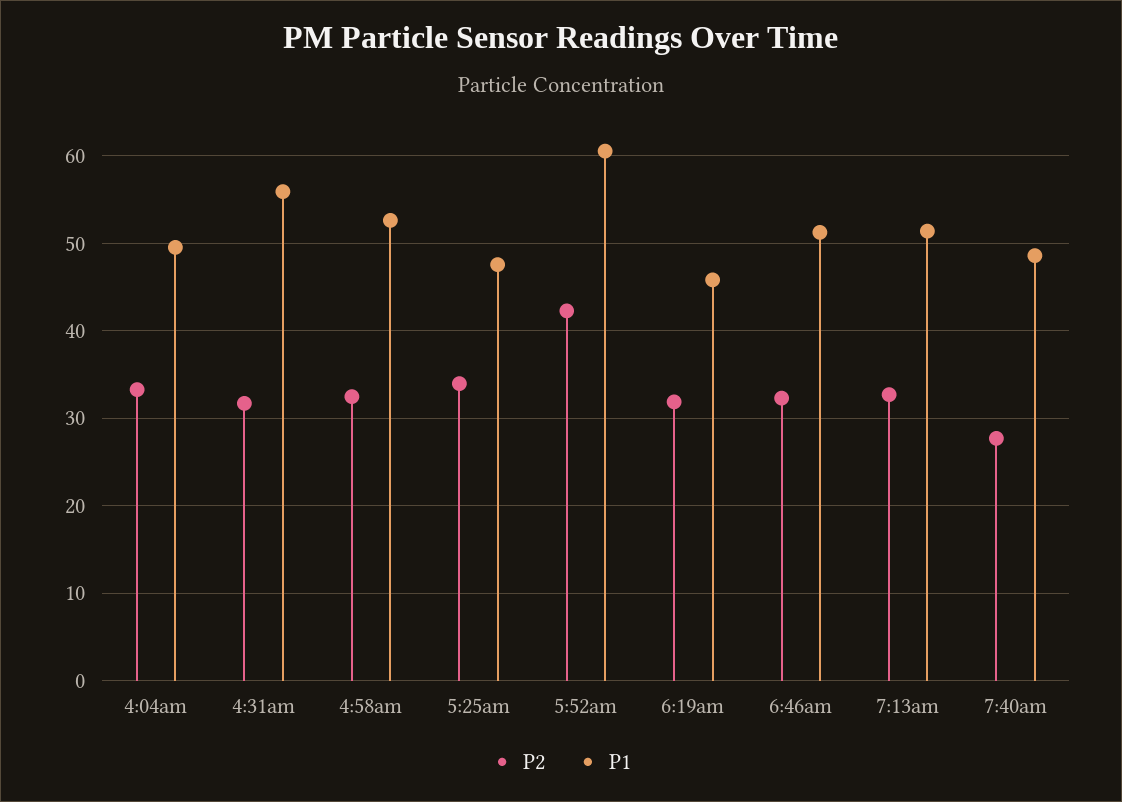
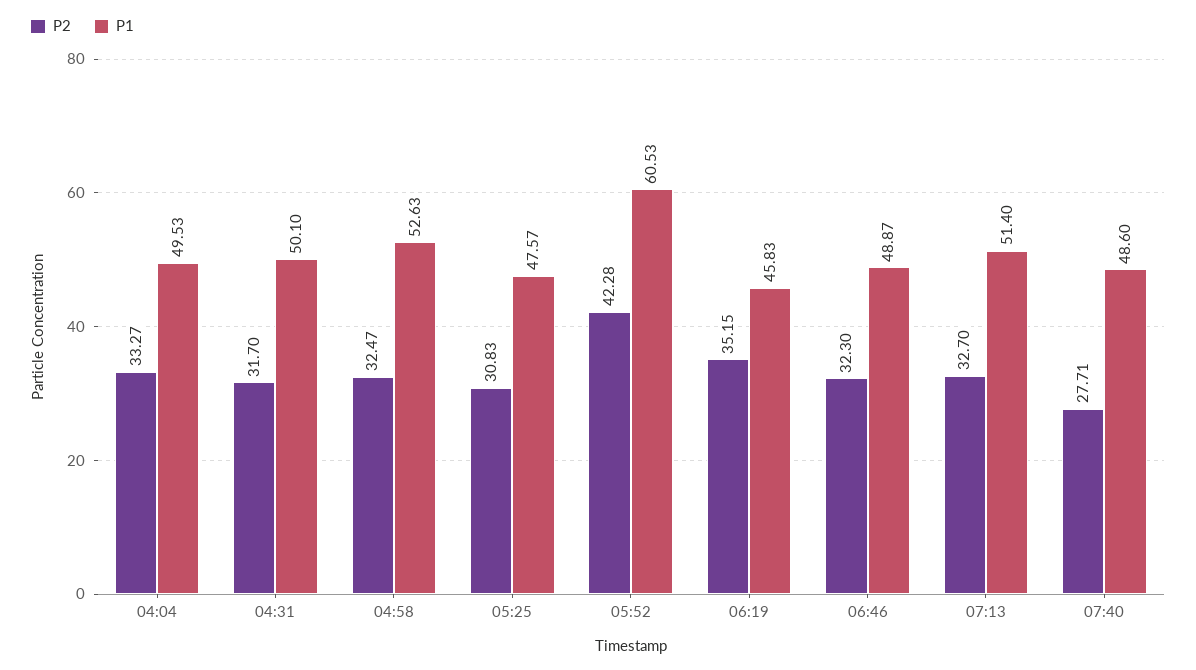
P1, 4:31am: 56 -> 50.1
P2, 5:25am: 34 -> 30.83
P2, 6:19am: 32 -> 35.15
P1, 6:46am: 51 -> 48.87

